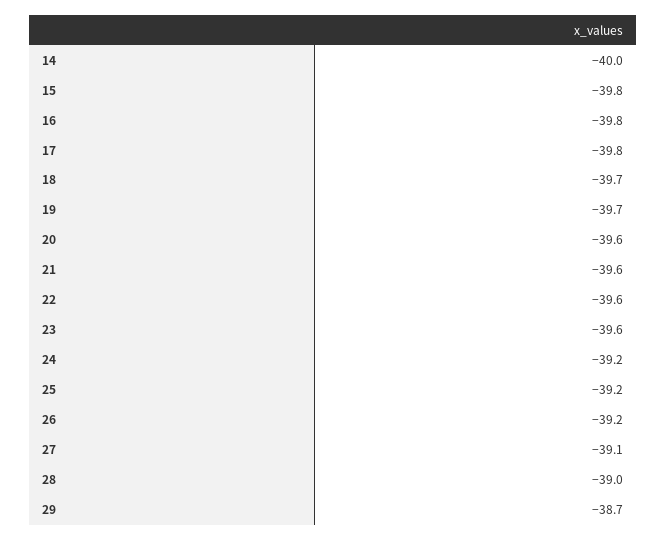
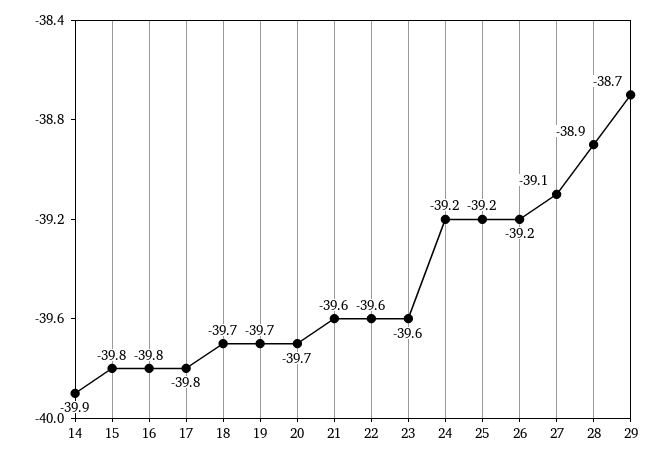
14: -40 -> -39.9
20: -39.6 -> -39.7
28: -39 -> -38.9

